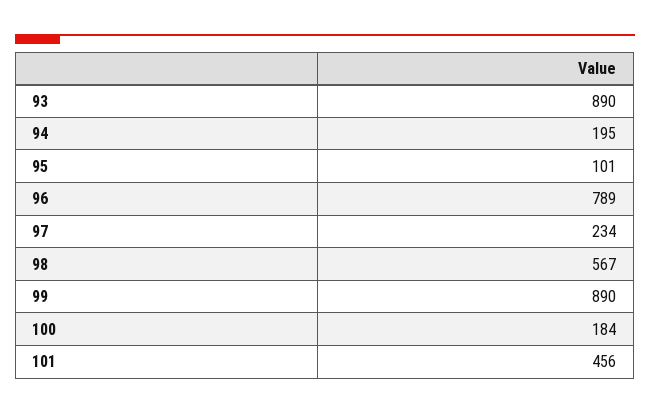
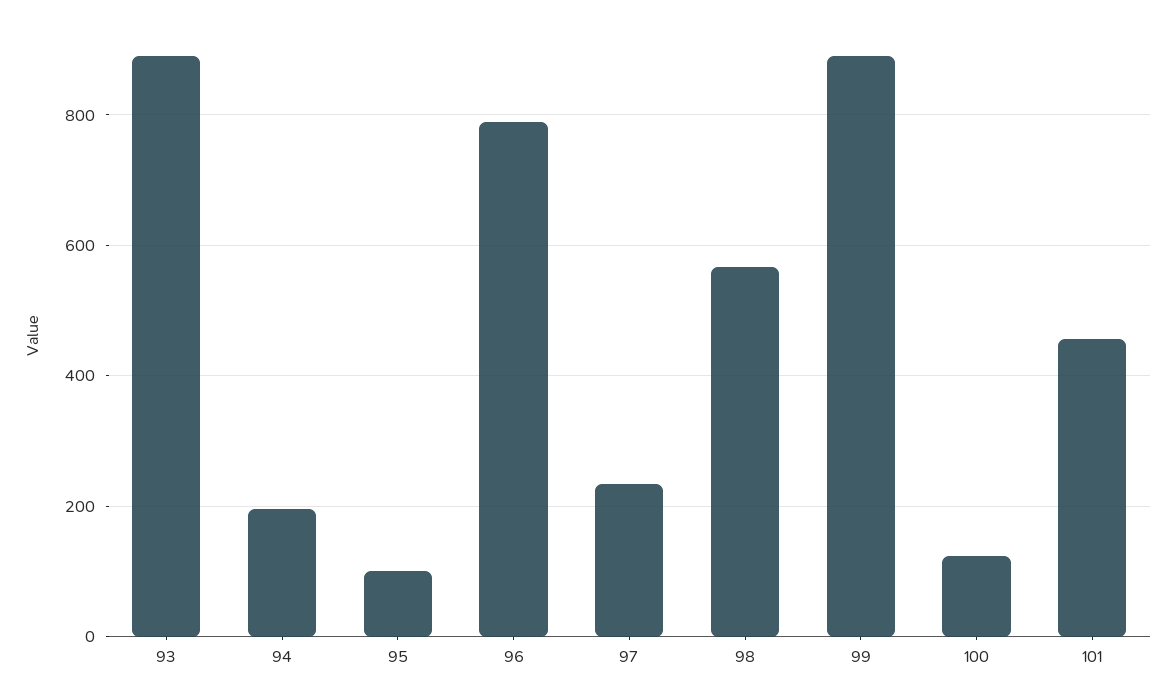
100: 184 -> 120

